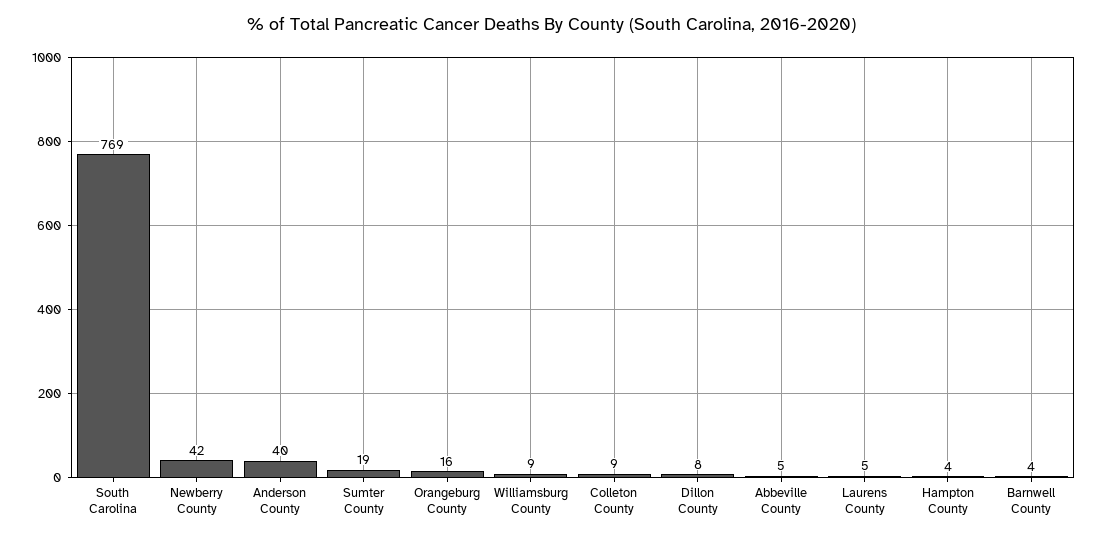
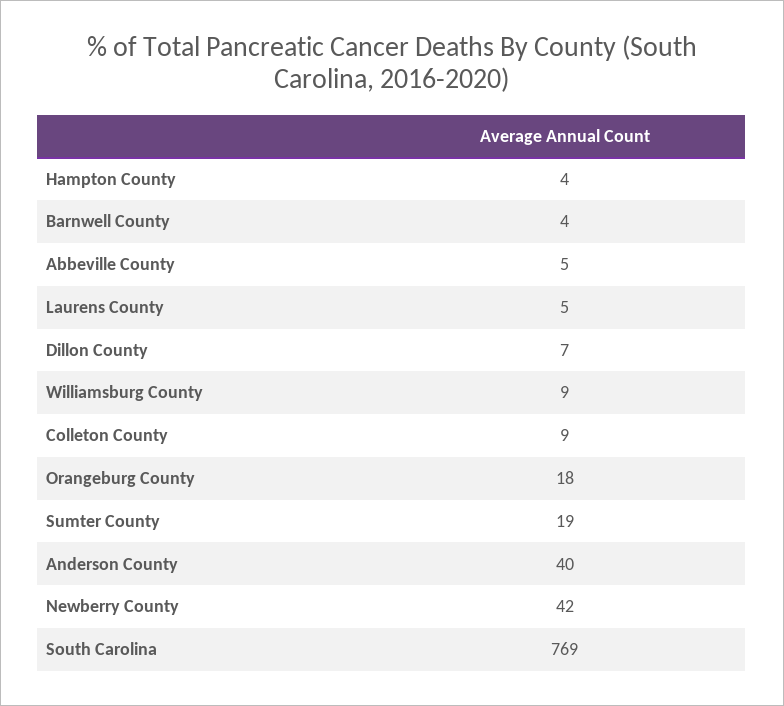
Orangeburg County: 16 -> 18
Dillon County: 8 -> 7

